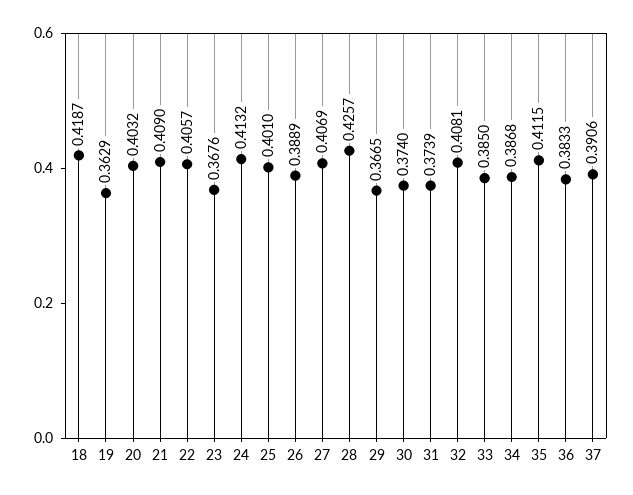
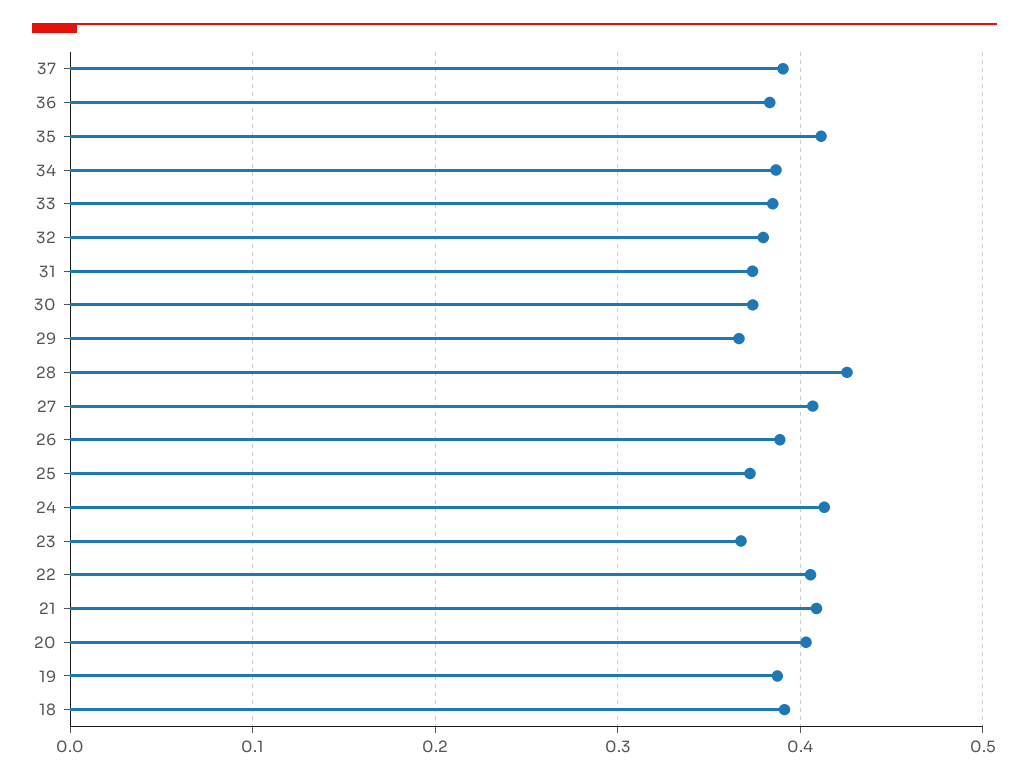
18: 0.4187 -> 0.39
19: 0.3629 -> 0.39
25: 0.401 -> 0.37
32: 0.4081 -> 0.38

